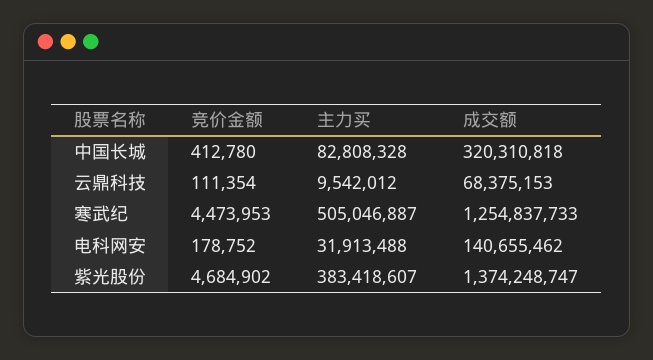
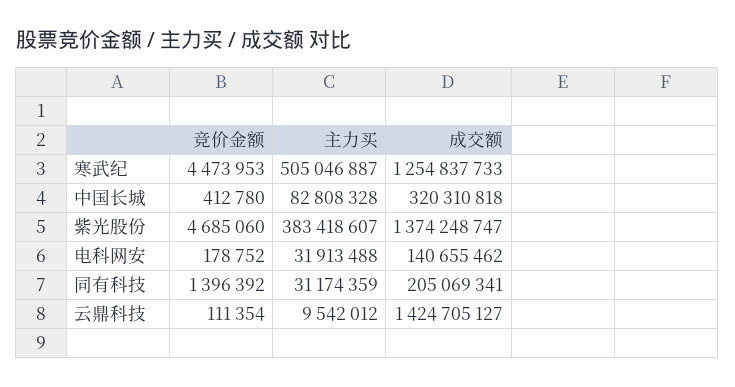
成交额, 云鼎科技: 68375153 -> 1424705127
竞价金额, 紫光股份: 4684902 -> 4685060
竞价金额, 同有科技: none -> 1396392
主力买, 同有科技: none -> 31174359
成交额, 同有科技: none -> 205069341

